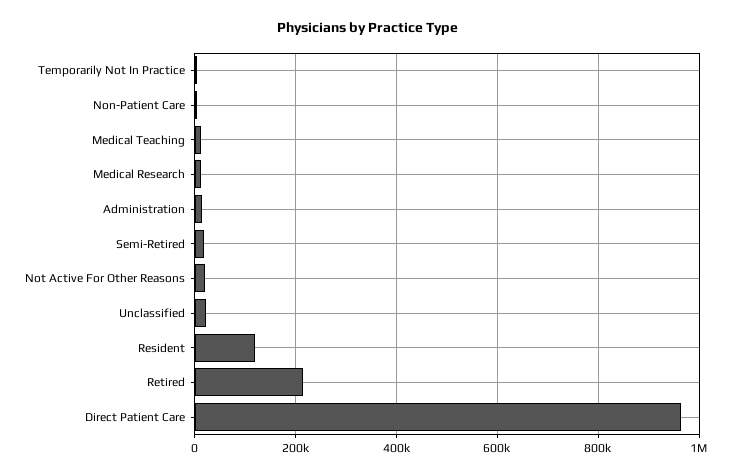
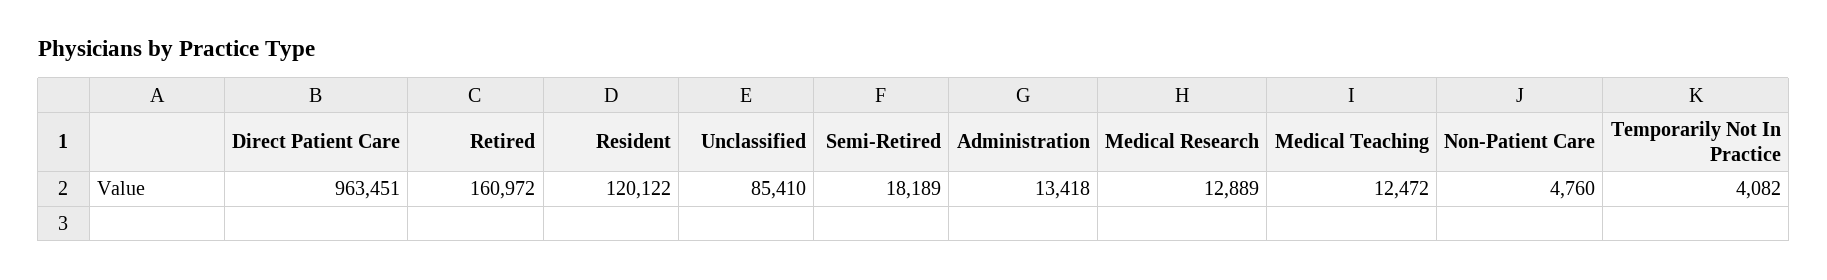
Not Active For Other Reasons: 20000 -> none
Unclassified: 20000 -> 85410
Retired: 220000 -> 160972

